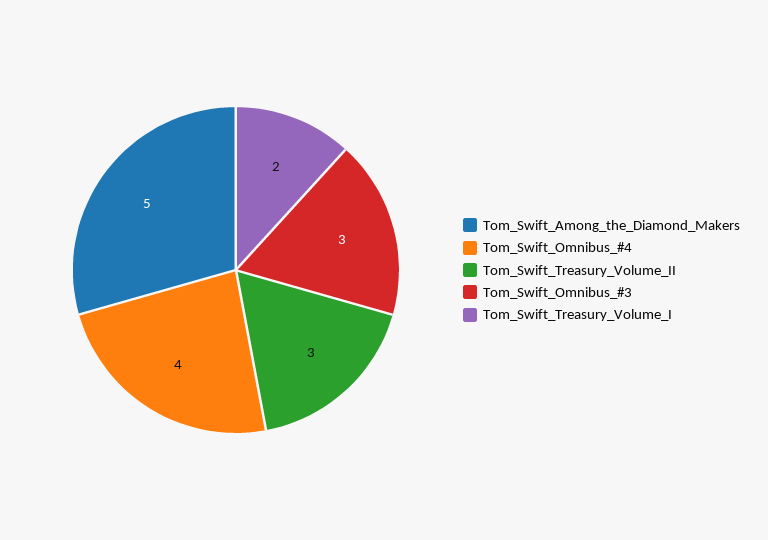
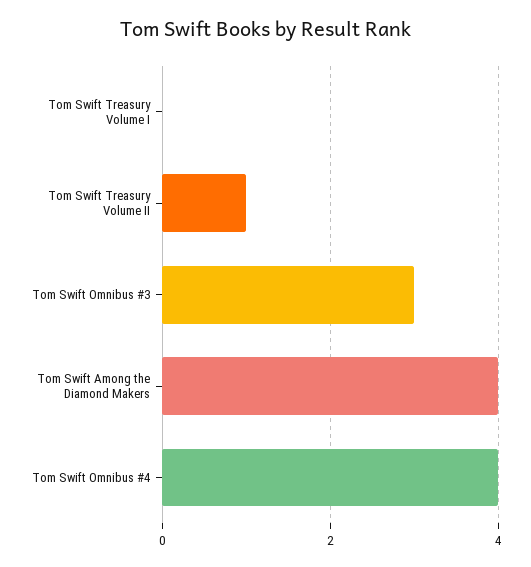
Tom_Swift_Among_the_Diamond_Makers: 5 -> 4
Tom_Swift_Treasury_Volume_II: 3 -> 1
Tom_Swift_Treasury_Volume_I: 2 -> 0

